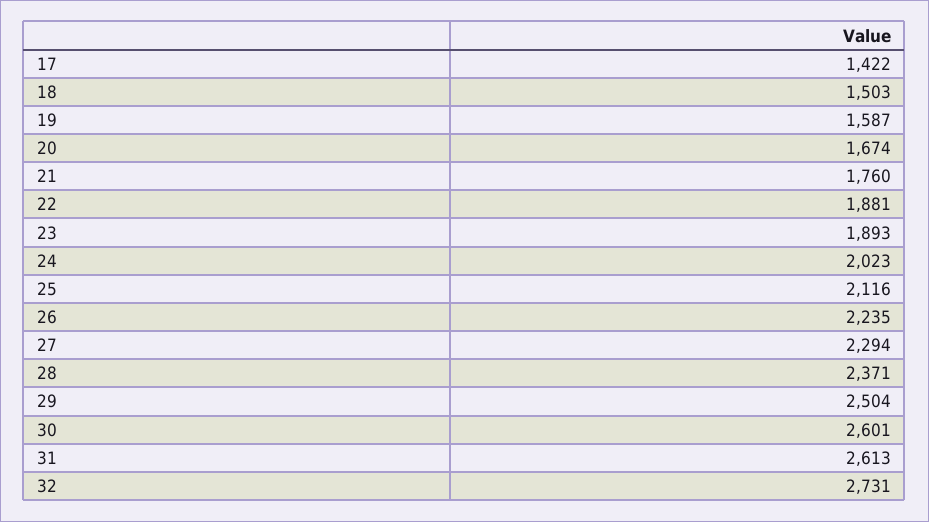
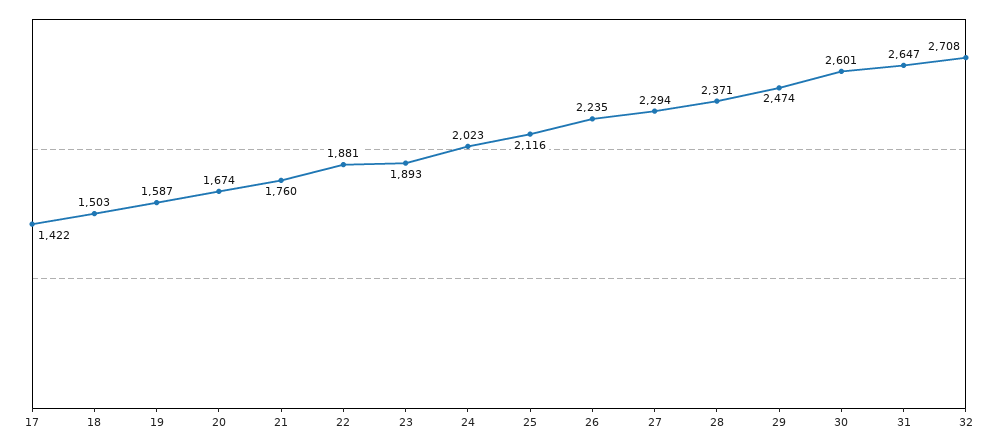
29: 2504 -> 2474
31: 2613 -> 2647
32: 2731 -> 2708

